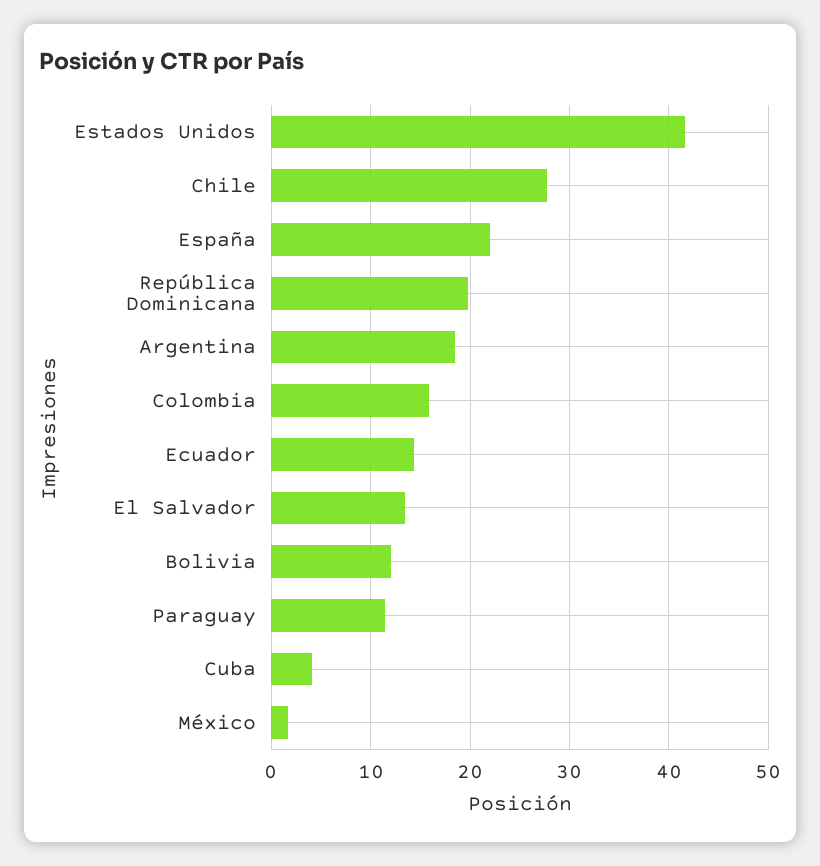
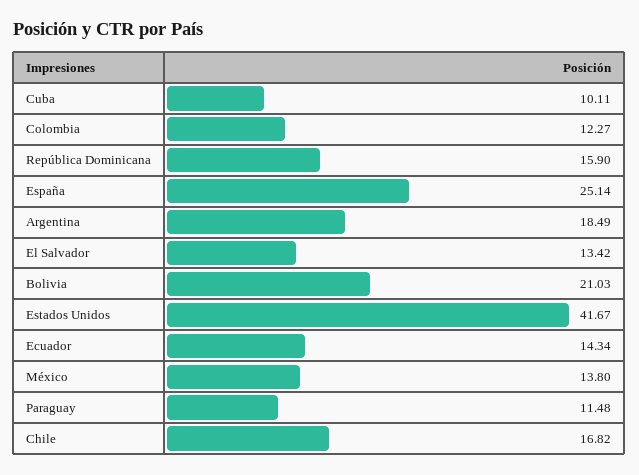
Chile: 28 -> 16.82
España: 22 -> 25.14
República Dominicana: 20 -> 15.9
Colombia: 16 -> 12.27
Bolivia: 12 -> 21.03
Cuba: 4 -> 10.11
México: 2 -> 13.8

